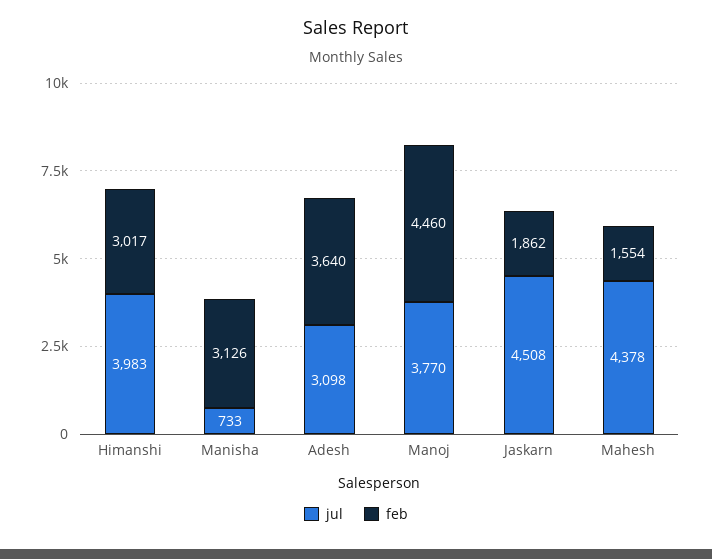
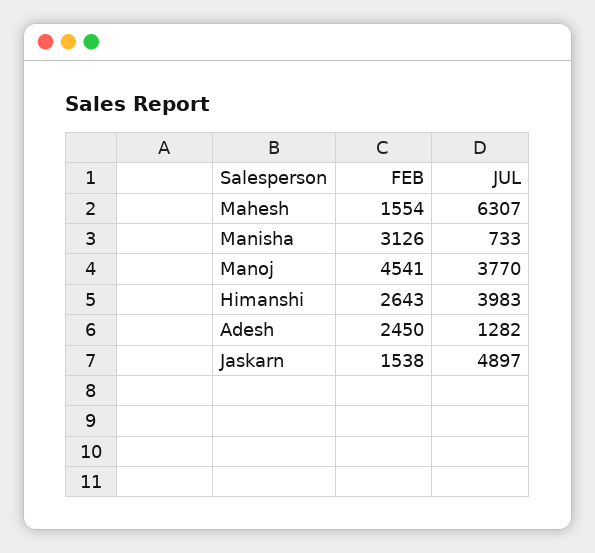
feb, Himanshi: 3017 -> 2643
jul, Adesh: 3098 -> 1282
feb, Adesh: 3640 -> 2450
feb, Manoj: 4460 -> 4541
jul, Jaskarn: 4508 -> 4897
feb, Jaskarn: 1862 -> 1538
jul, Mahesh: 4378 -> 6307

